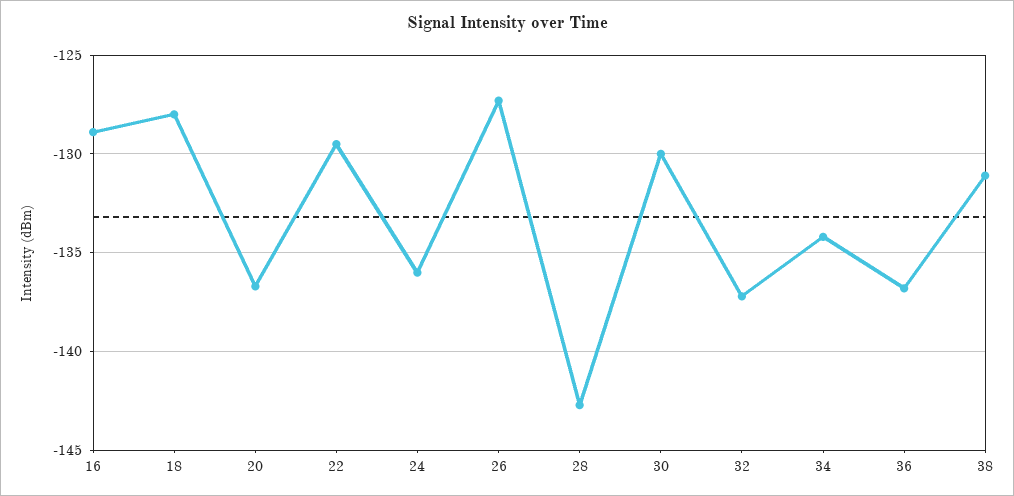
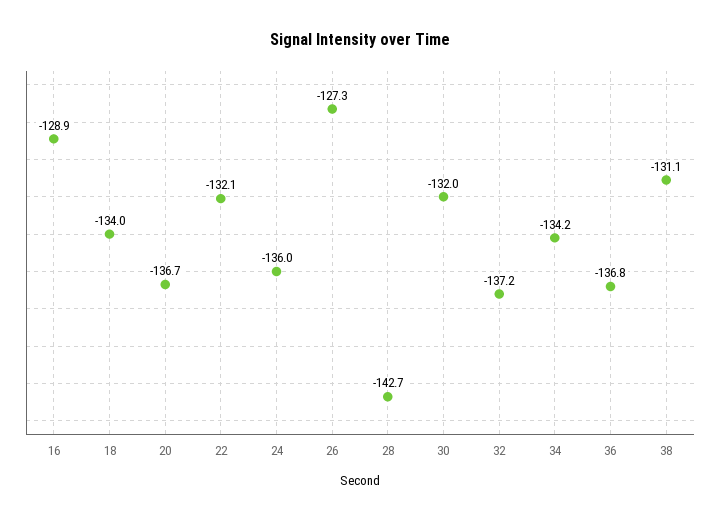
18: -128 -> -134
22: -129.5 -> -132.1
30: -130 -> -132

